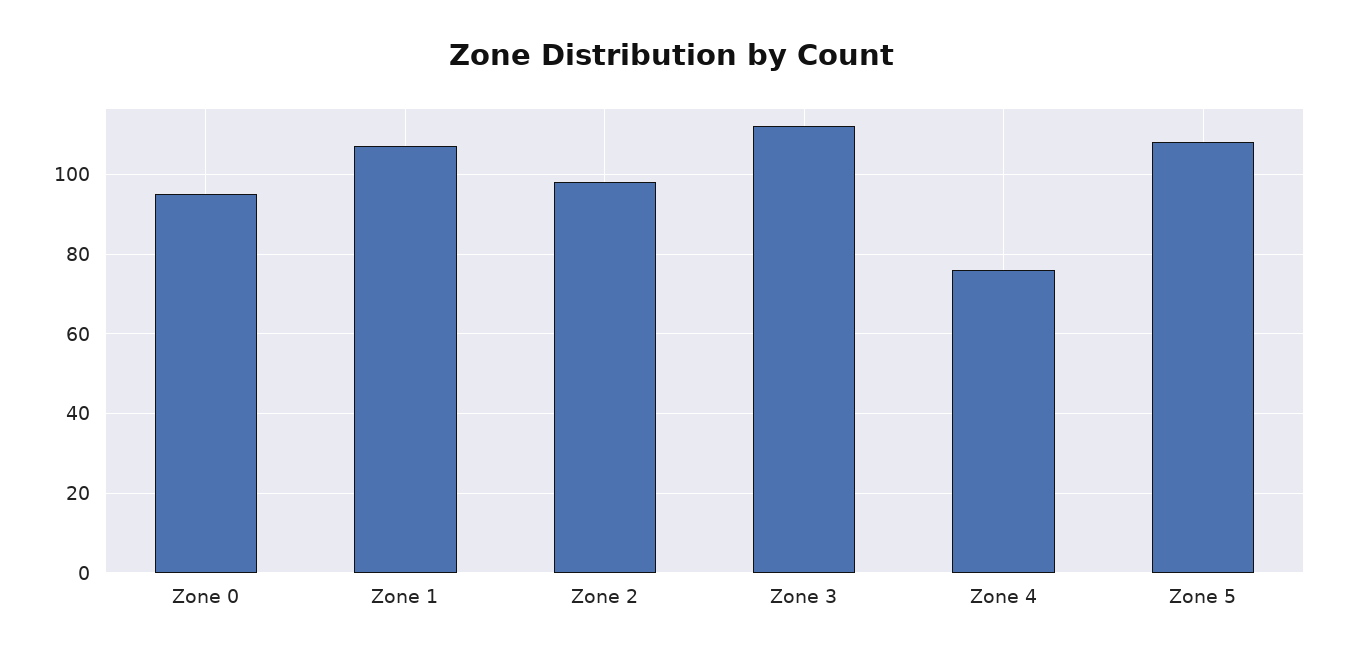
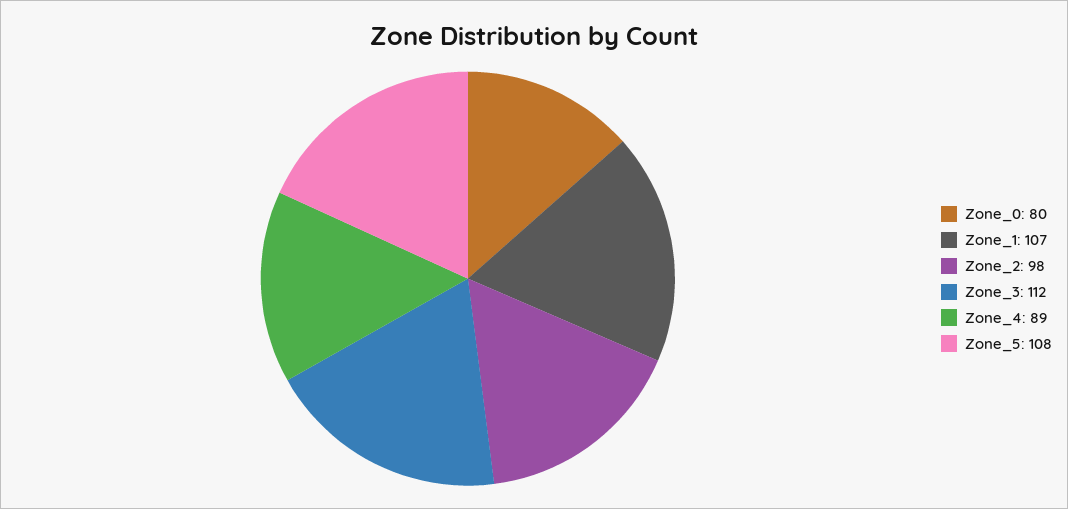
Zone 0: 95 -> 80
Zone 4: 75 -> 89

